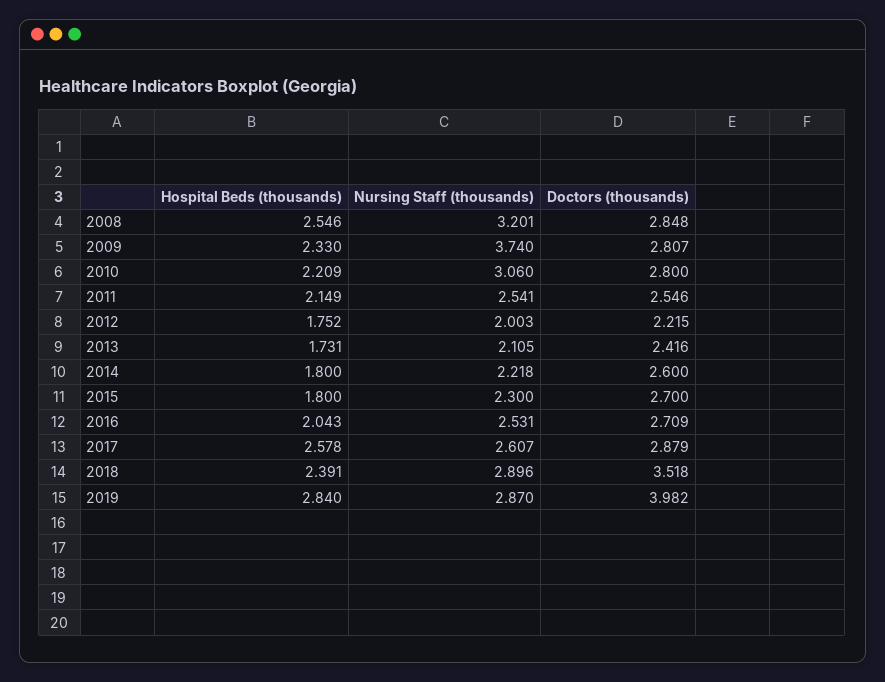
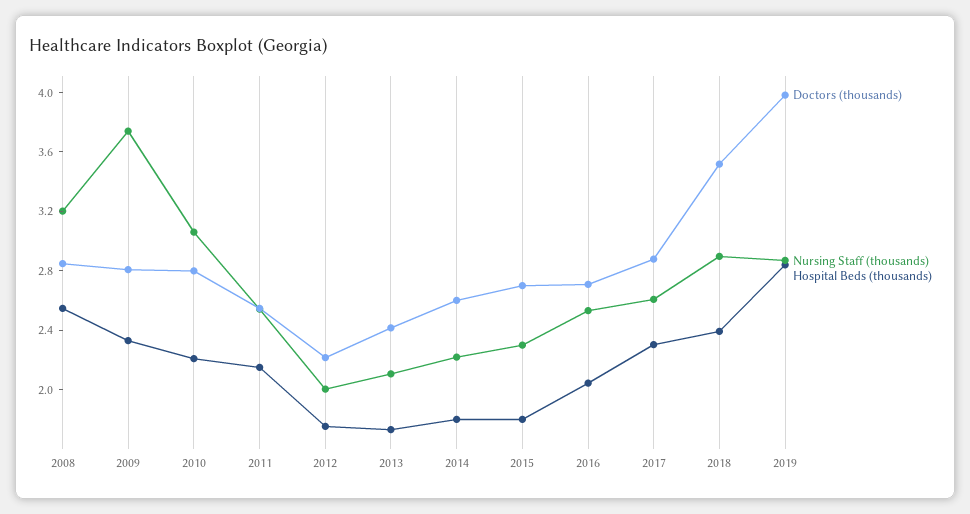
Hospital Beds (thousands), 2017: 2.578 -> 2.3

